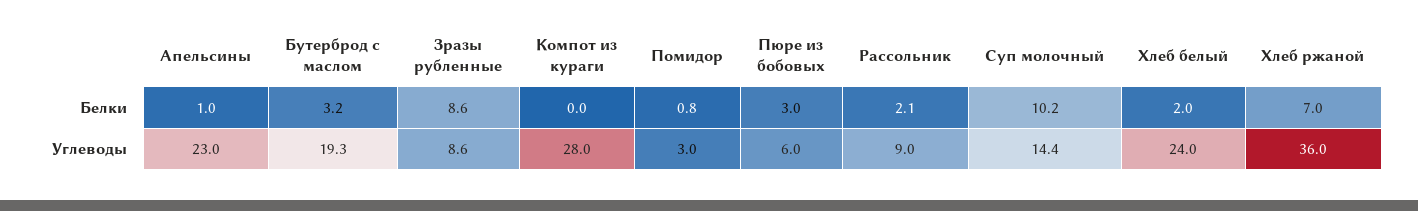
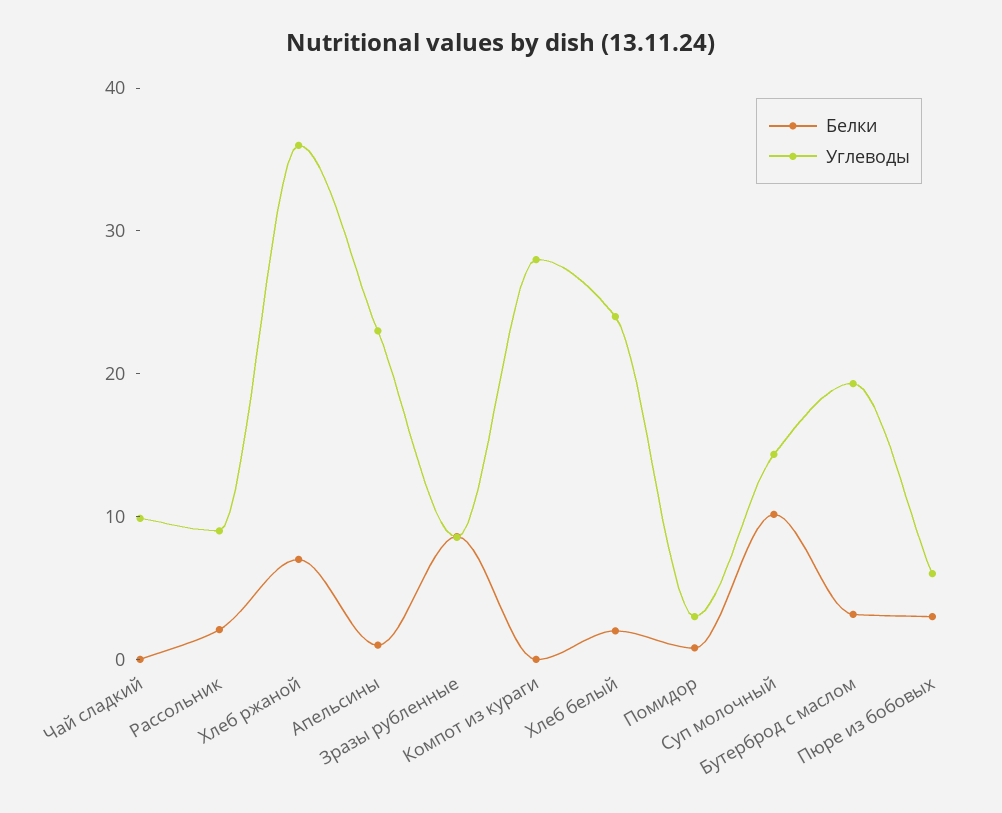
Белки, Чай сладкий: none -> 0
Углеводы, Чай сладкий: none -> 10

